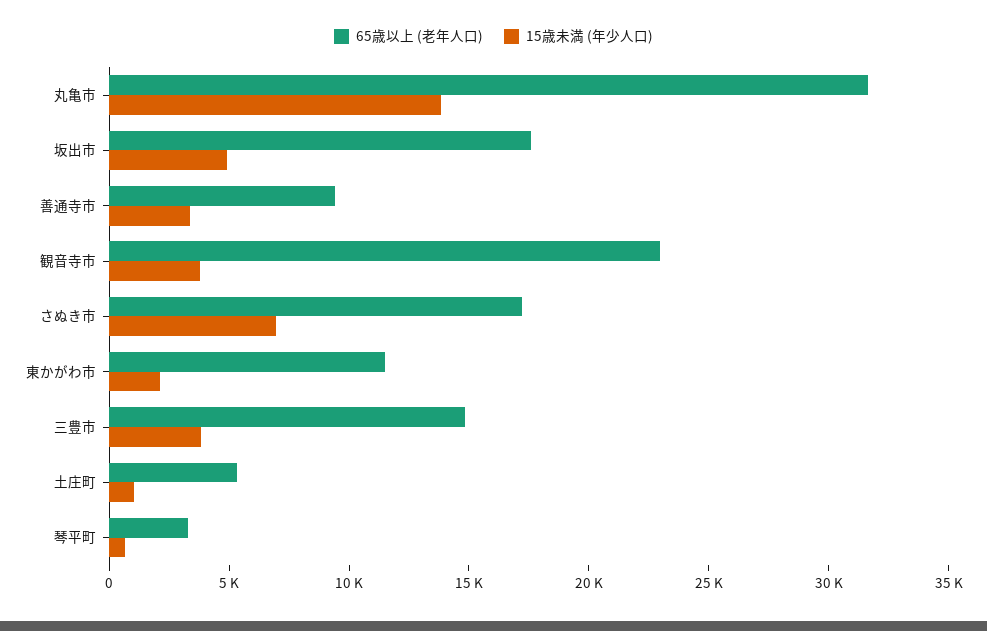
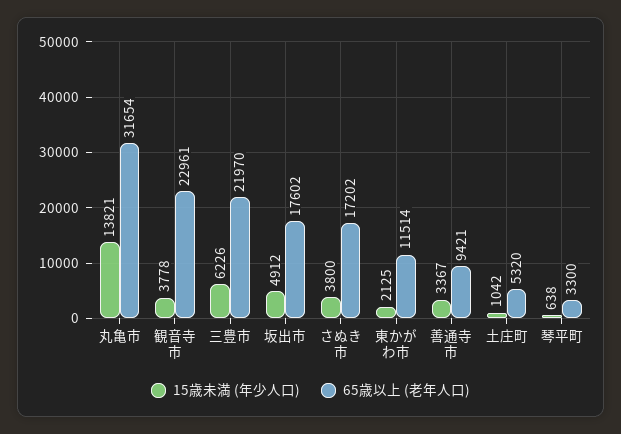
15歳未満 (年少人口), さぬき市: 7000 -> 3800
65歳以上 (老年人口), 三豊市: 15000 -> 21970
15歳未満 (年少人口), 三豊市: 4000 -> 6226

